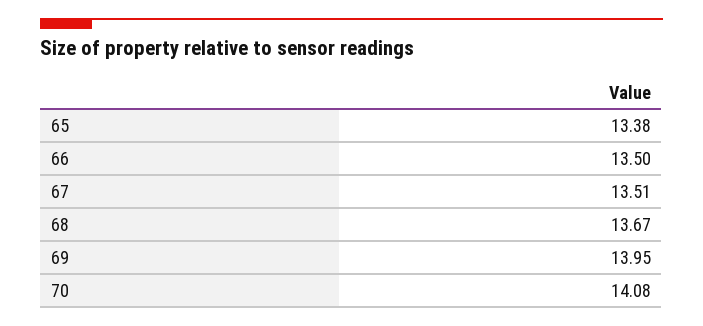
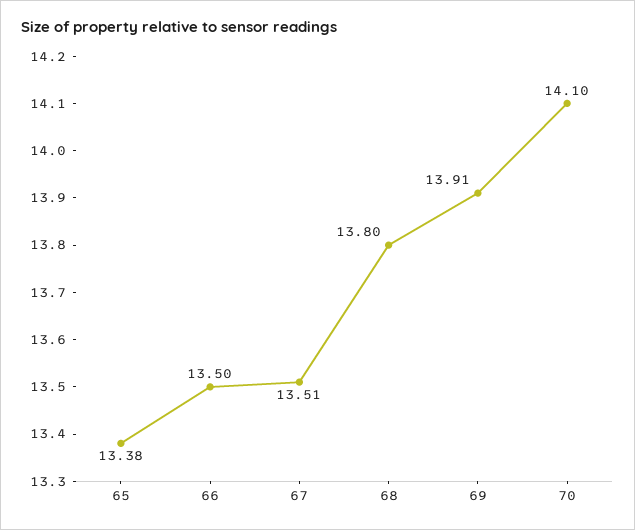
68: 13.67 -> 13.8
69: 13.95 -> 13.91
70: 14.08 -> 14.1

